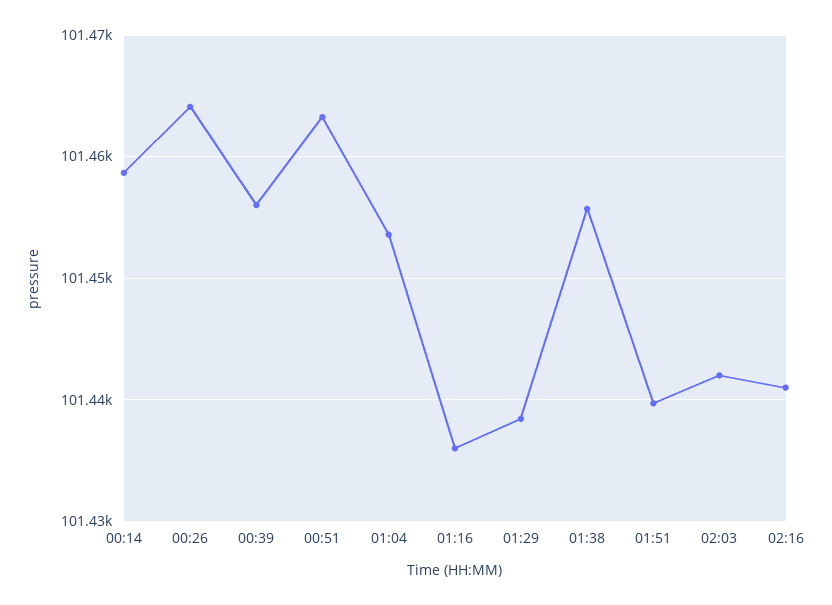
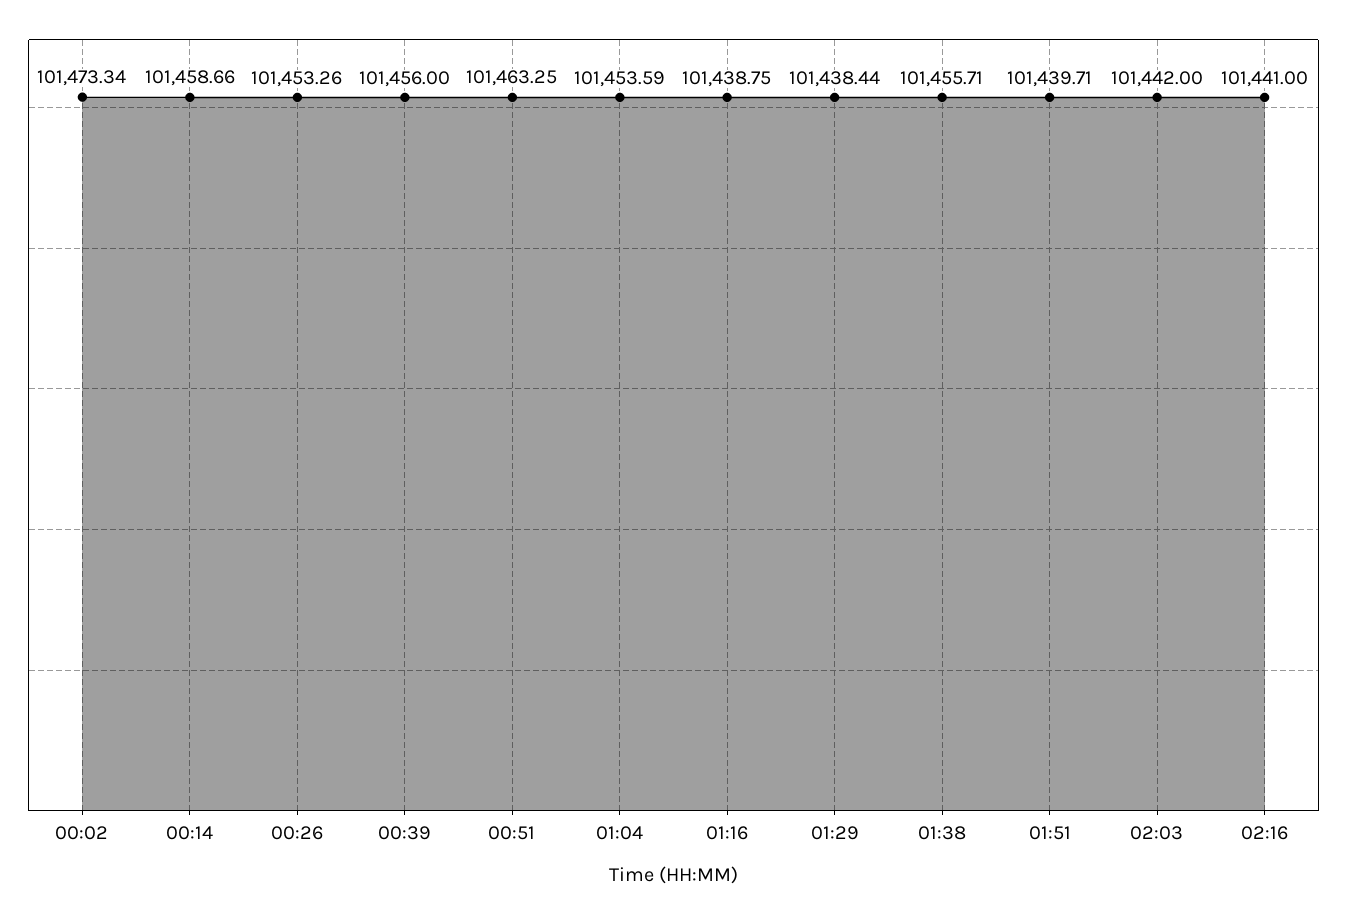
00:26: 101464 -> 101453.26
01:16: 101436 -> 101438.75
00:02: none -> 101473.34

